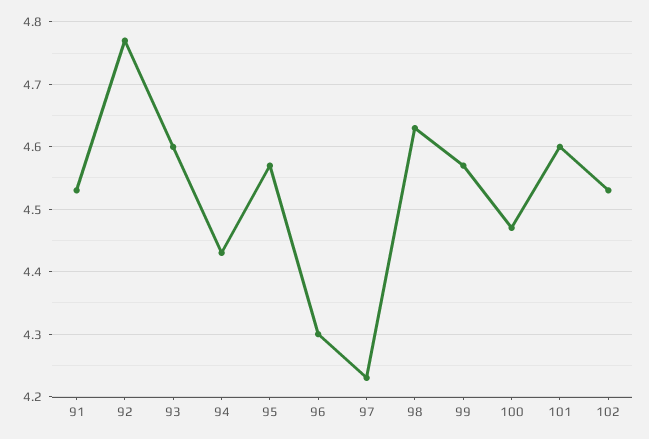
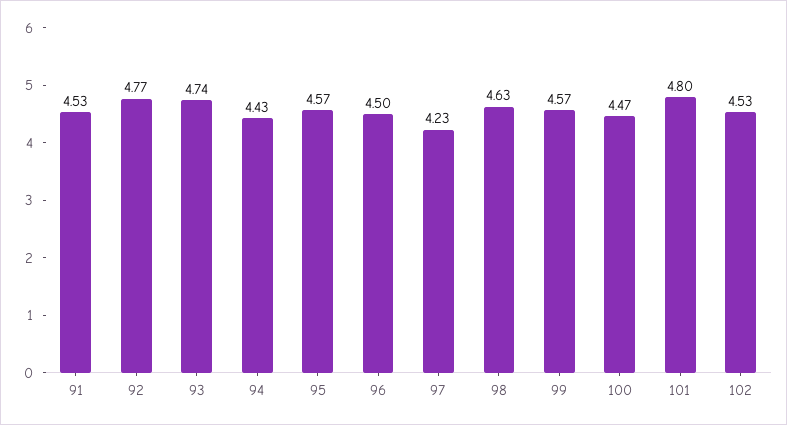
93: 4.6 -> 4.74
96: 4.3 -> 4.5
101: 4.6 -> 4.8

